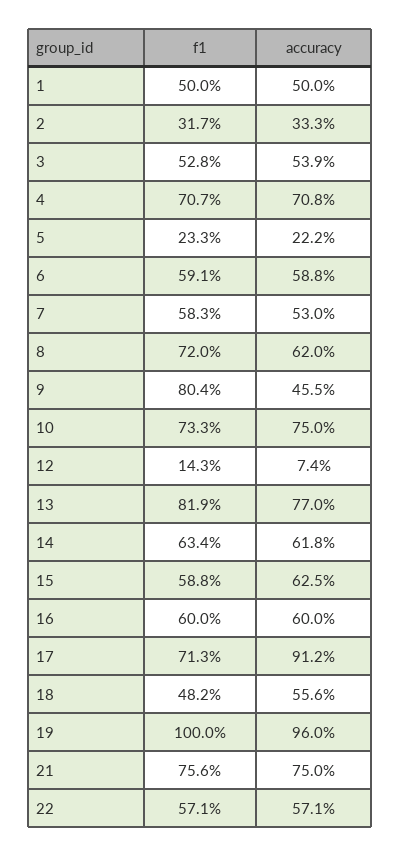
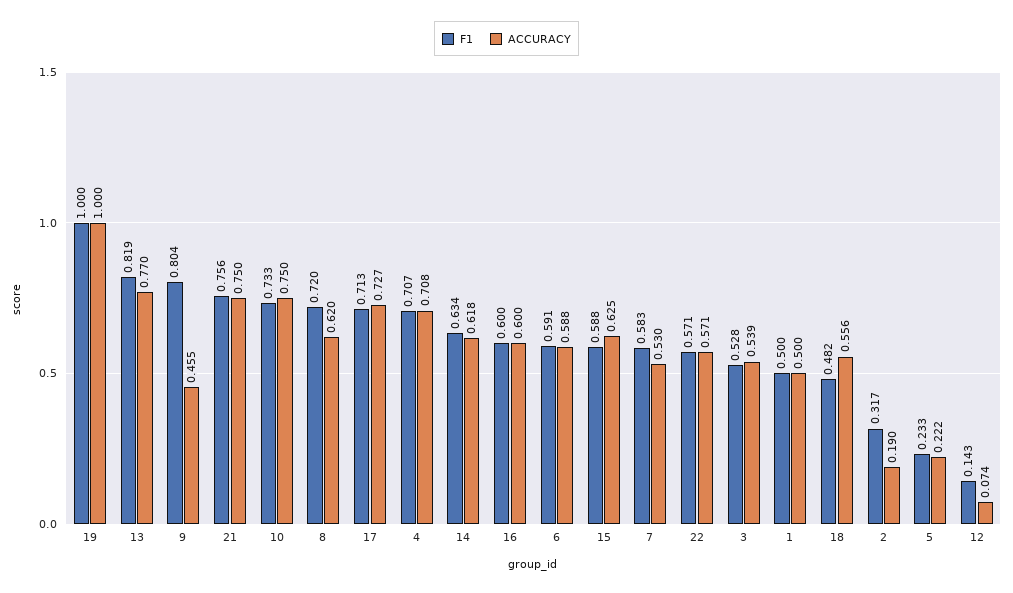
accuracy, 2: 0.333 -> 0.19
accuracy, 17: 0.912 -> 0.727
accuracy, 19: 0.96 -> 1

